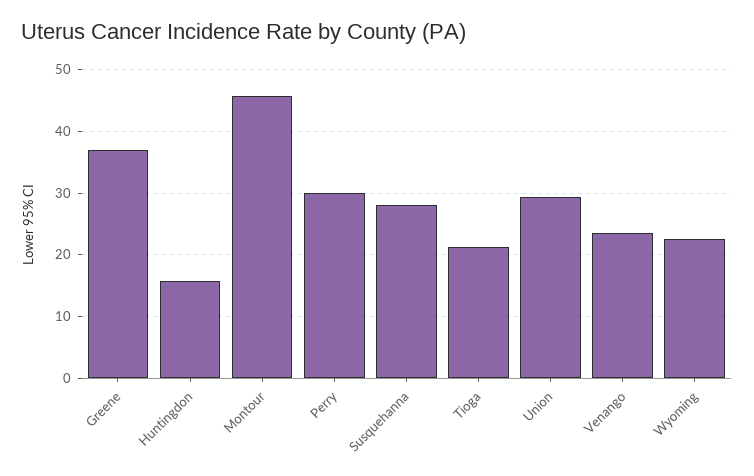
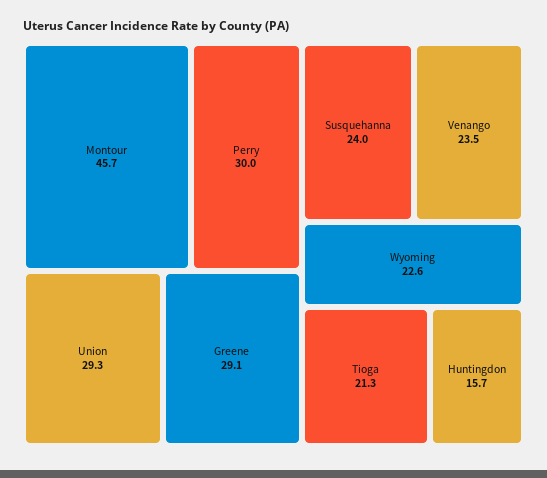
Greene: 37 -> 29.1
Susquehanna: 28 -> 24

